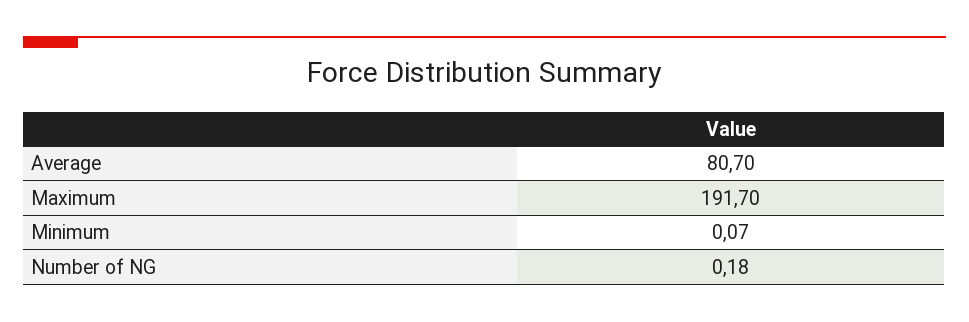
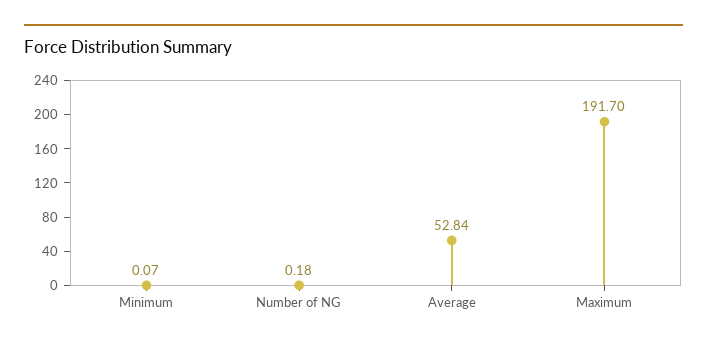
Average: 80.7 -> 52.84

